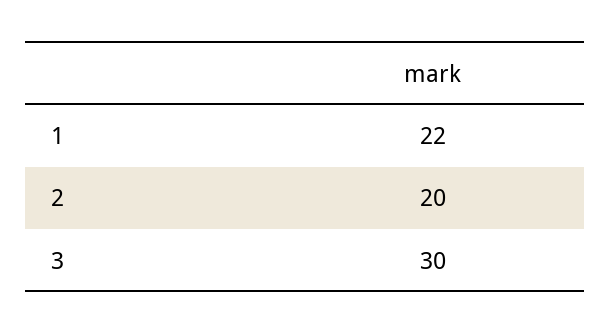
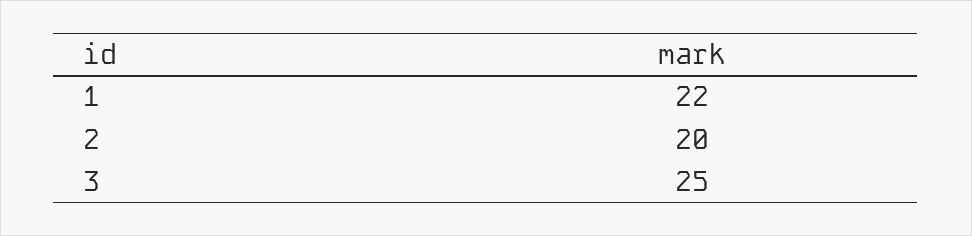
3: 30 -> 25

